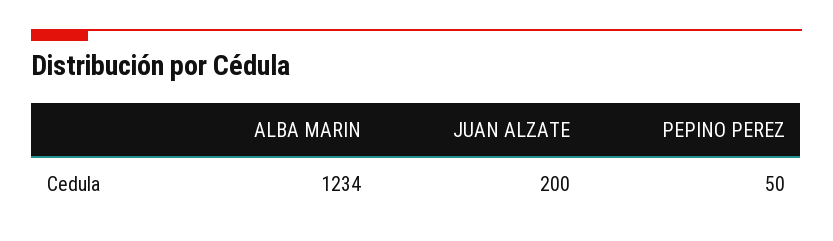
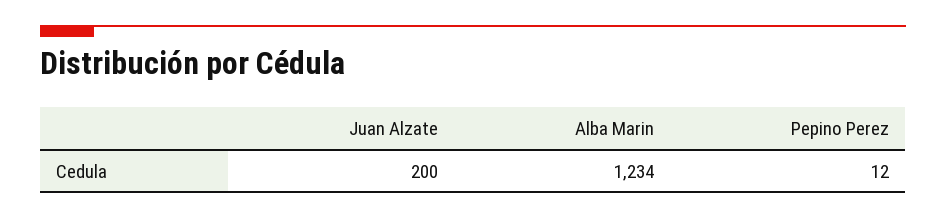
PEPINO PEREZ: 50 -> 12

